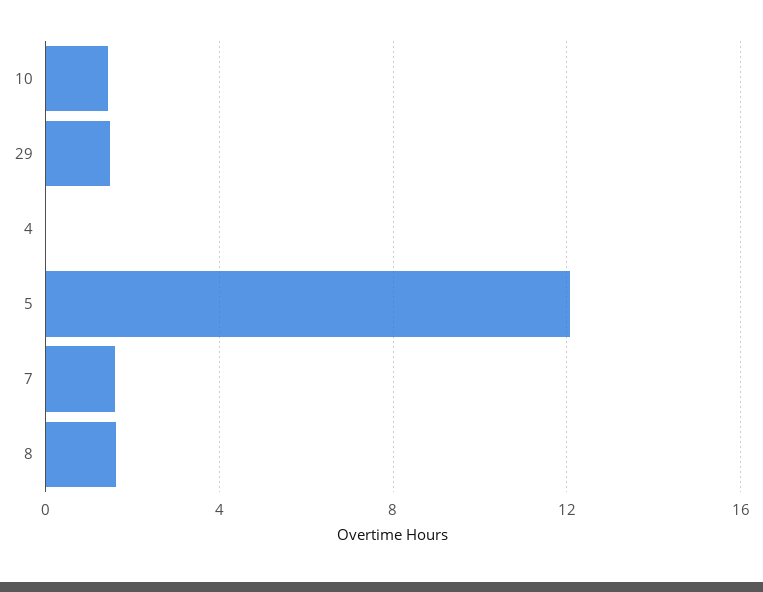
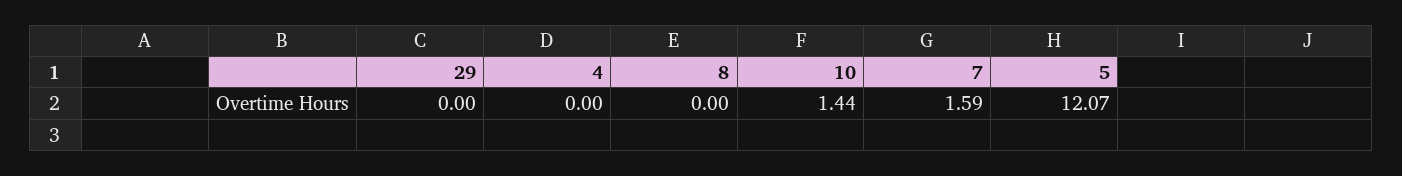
29: 1.5 -> 0
8: 1.5 -> 0

